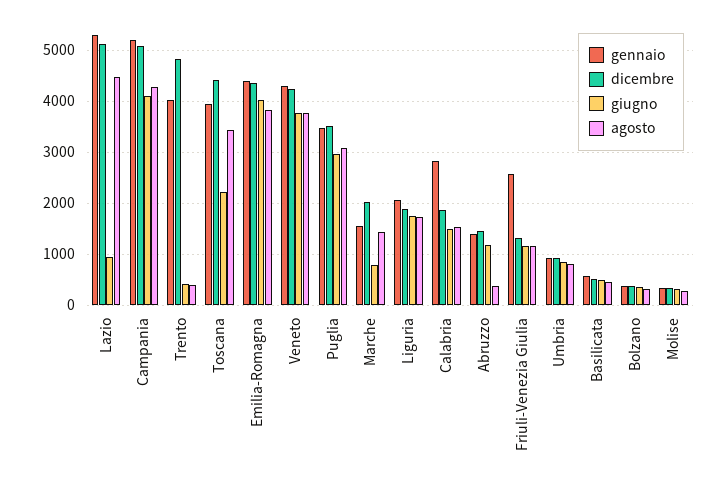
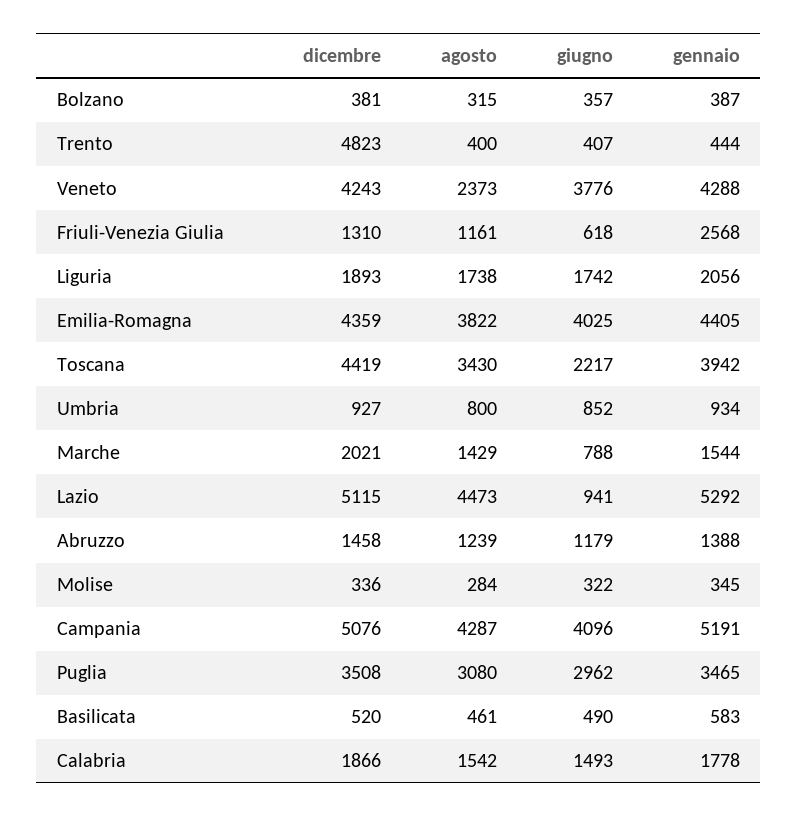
gennaio, Trento: 4000 -> 444
agosto, Veneto: 3800 -> 2373
gennaio, Calabria: 2800 -> 1778
agosto, Abruzzo: 400 -> 1239
giugno, Friuli-Venezia Giulia: 1200 -> 618

